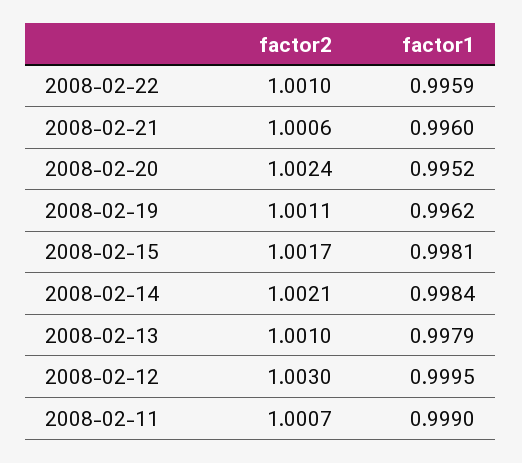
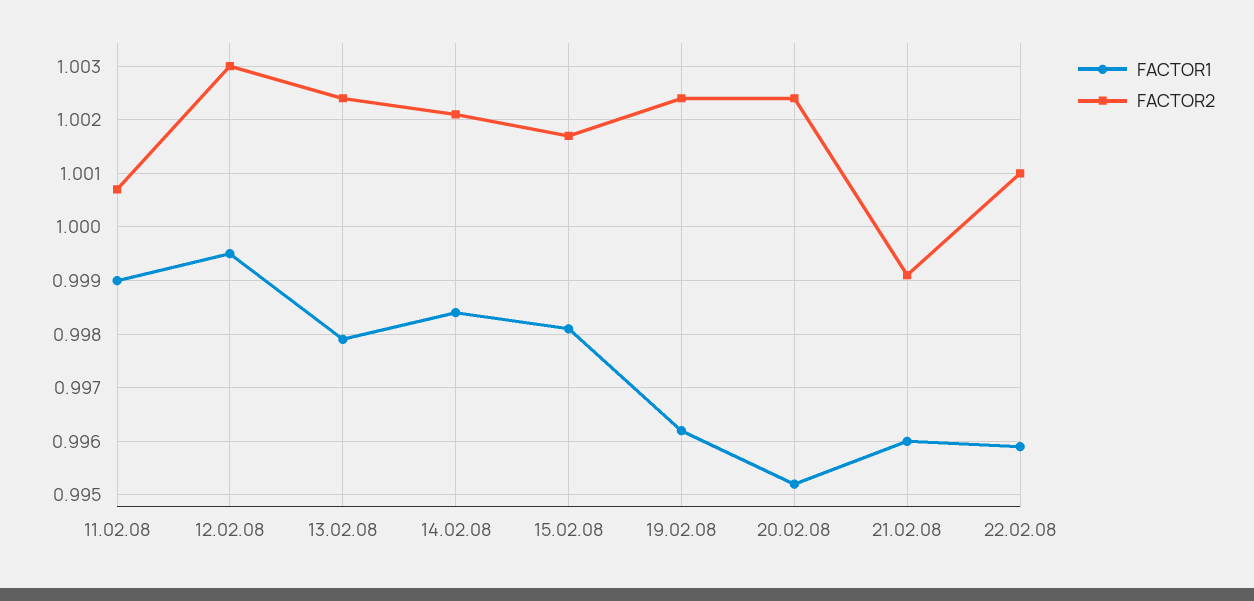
factor2, 2008-02-21: 1.0006 -> 0.999
factor2, 2008-02-19: 1.0011 -> 1.0025
factor2, 2008-02-13: 1.001 -> 1.0025

